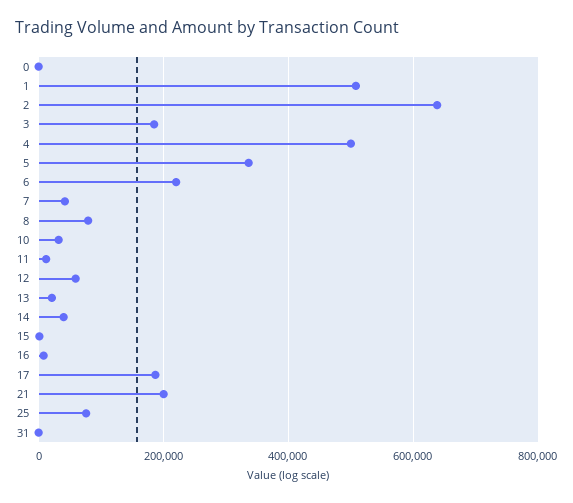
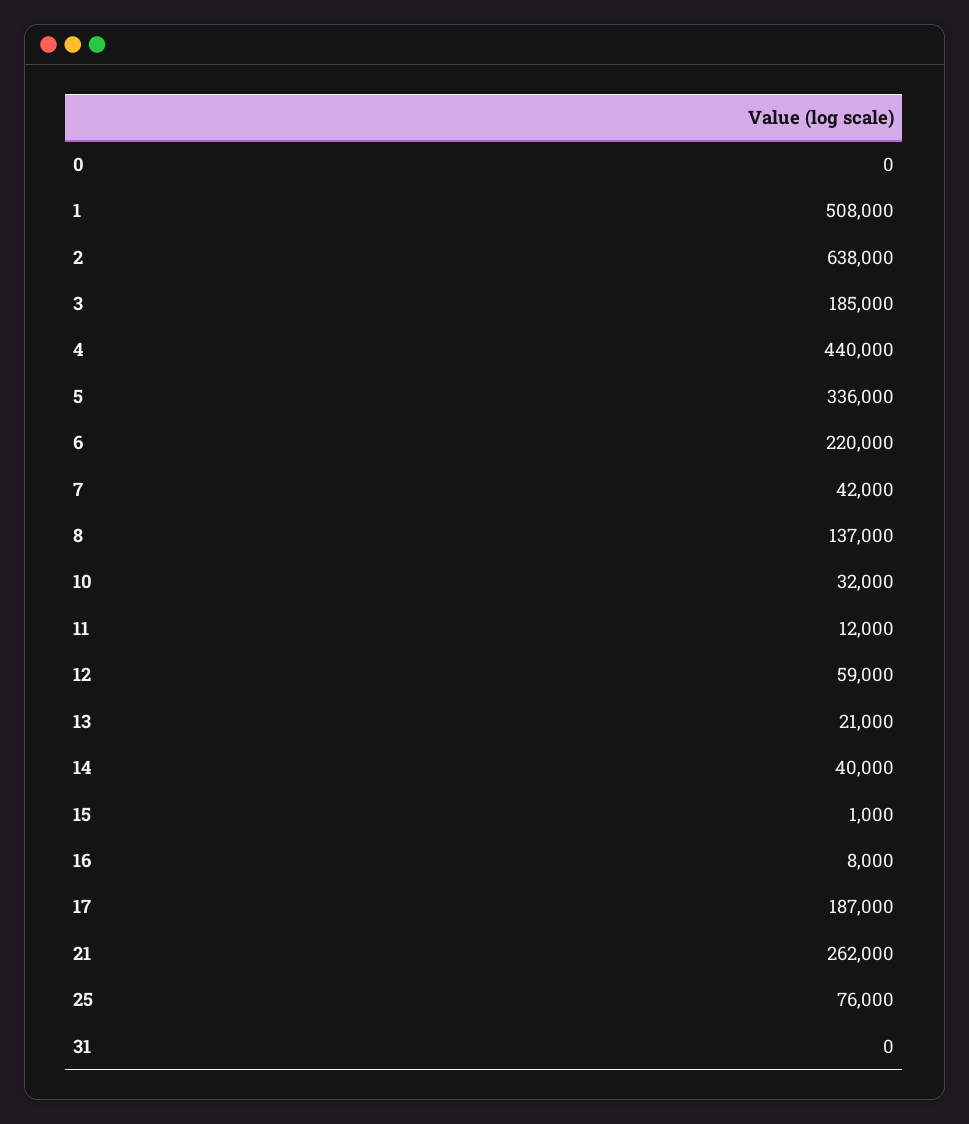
4: 500000 -> 440000
8: 80000 -> 137000
21: 200000 -> 262000

